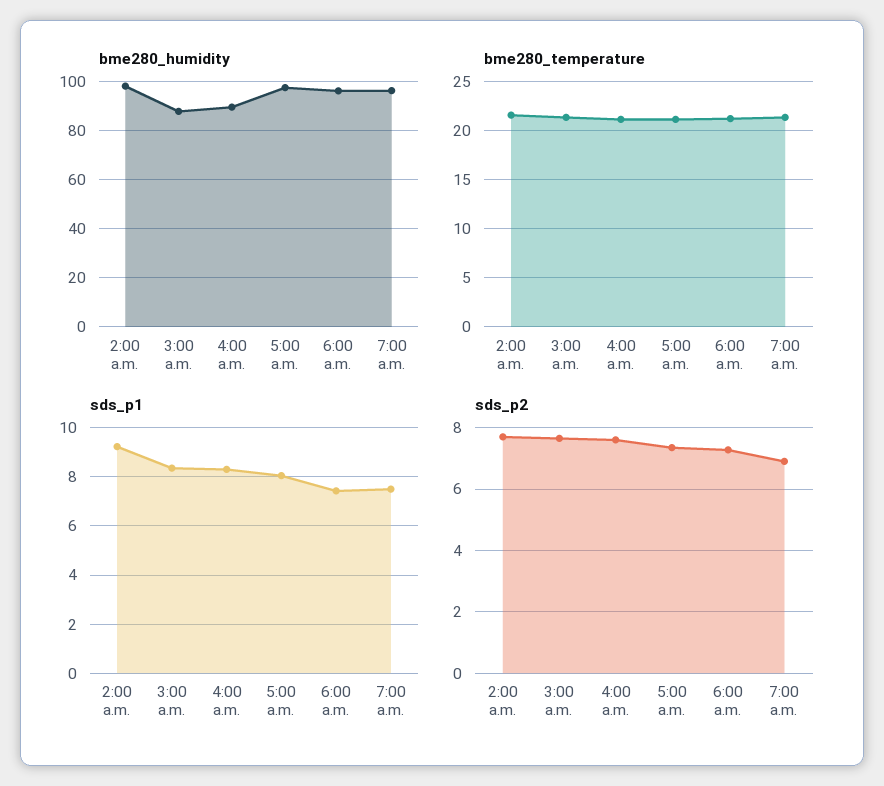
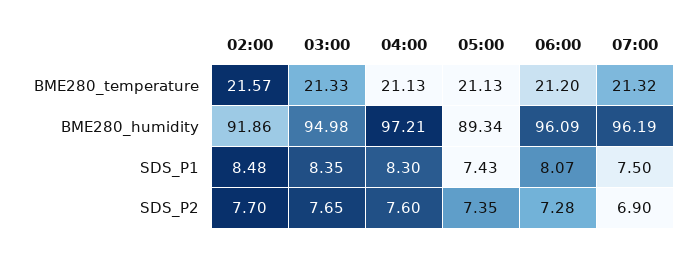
bme280_humidity, 2:00 a.m.: 97.5 -> 91.86
bme280_humidity, 3:00 a.m.: 87.5 -> 94.98
bme280_humidity, 4:00 a.m.: 90 -> 97.21
bme280_humidity, 5:00 a.m.: 97.5 -> 89.34
sds_p1, 2:00 a.m.: 9.25 -> 8.48
sds_p1, 5:00 a.m.: 8 -> 7.43
sds_p1, 6:00 a.m.: 7.5 -> 8.07

